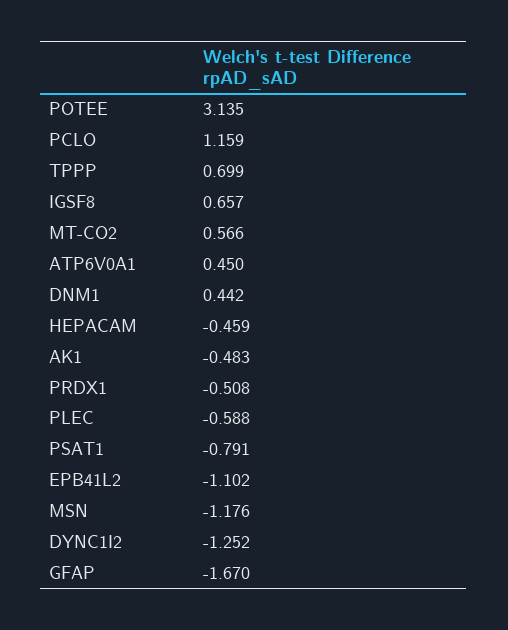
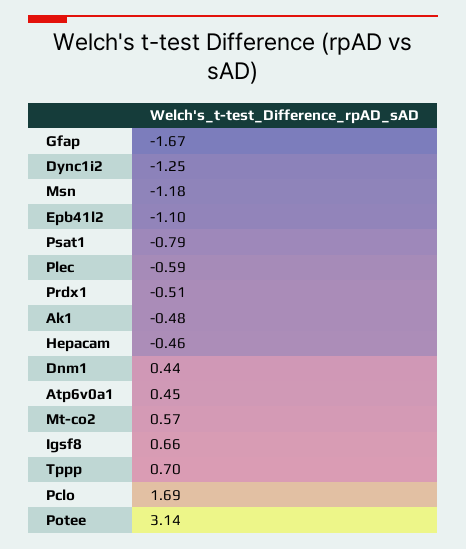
PCLO: 1.159 -> 1.69

